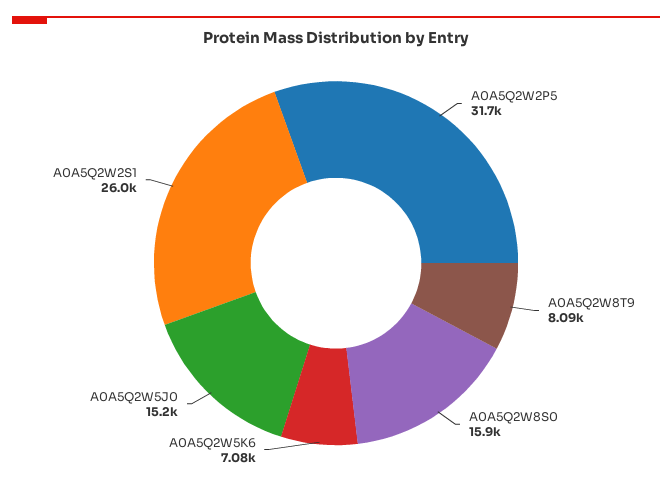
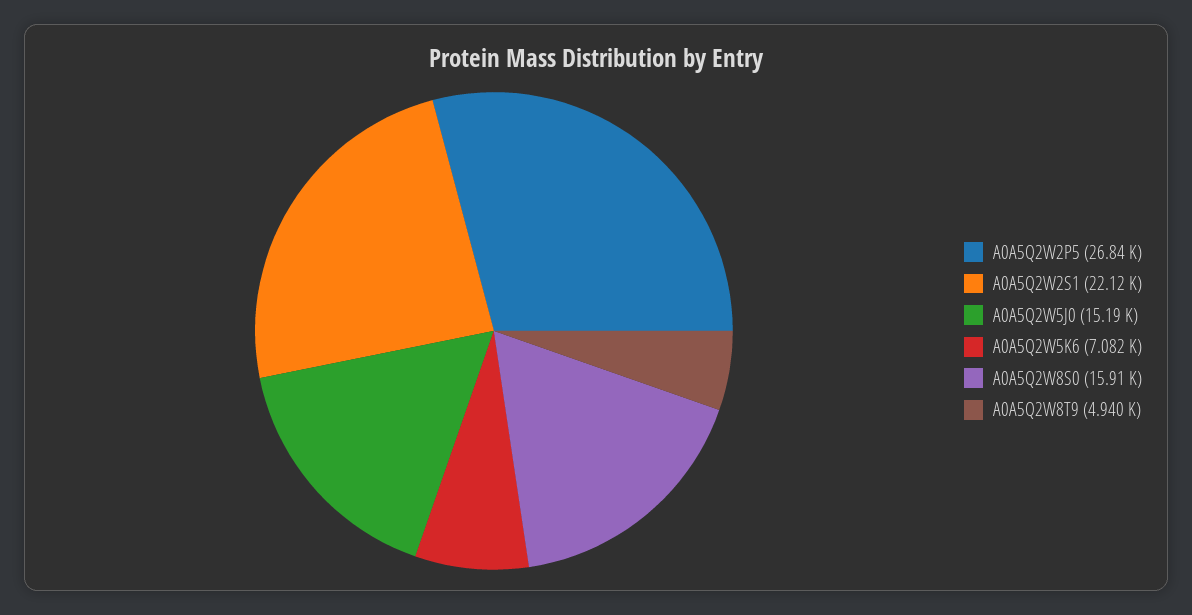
A0A5Q2W2P5: 31700 -> 26840
A0A5Q2W8T9: 8090 -> 4940
A0A5Q2W2S1: 26000 -> 22120

